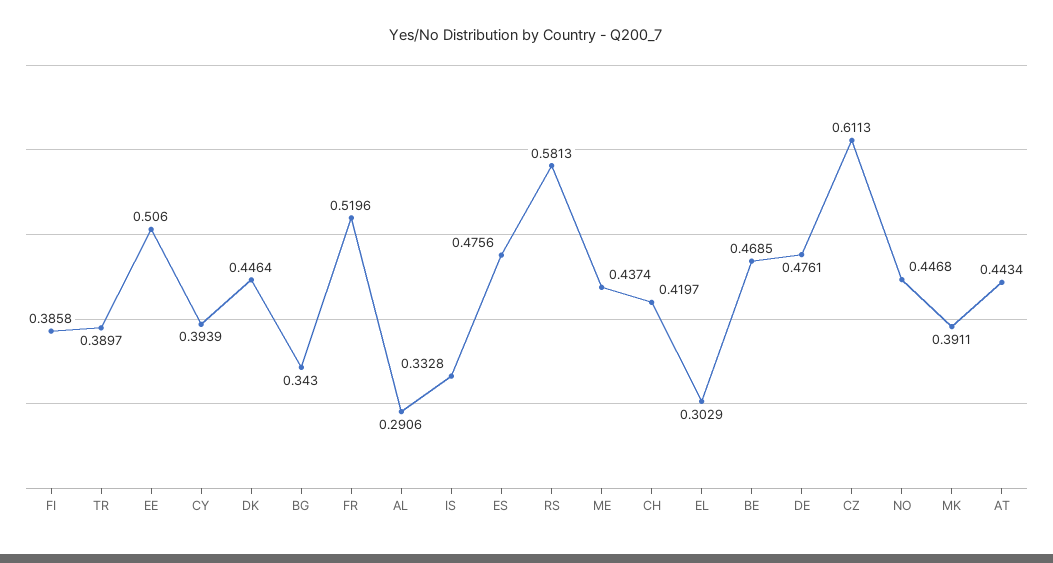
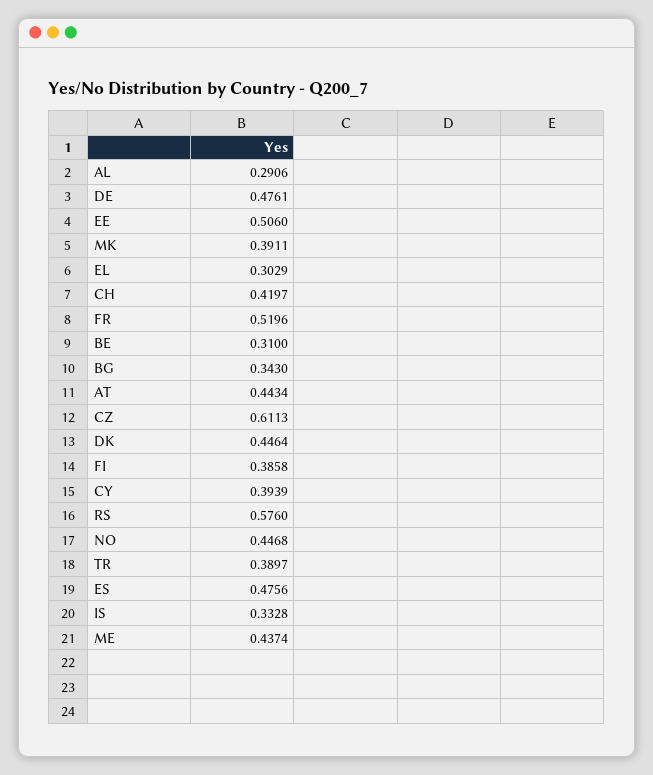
RS: 0.5813 -> 0.576
BE: 0.4685 -> 0.31

